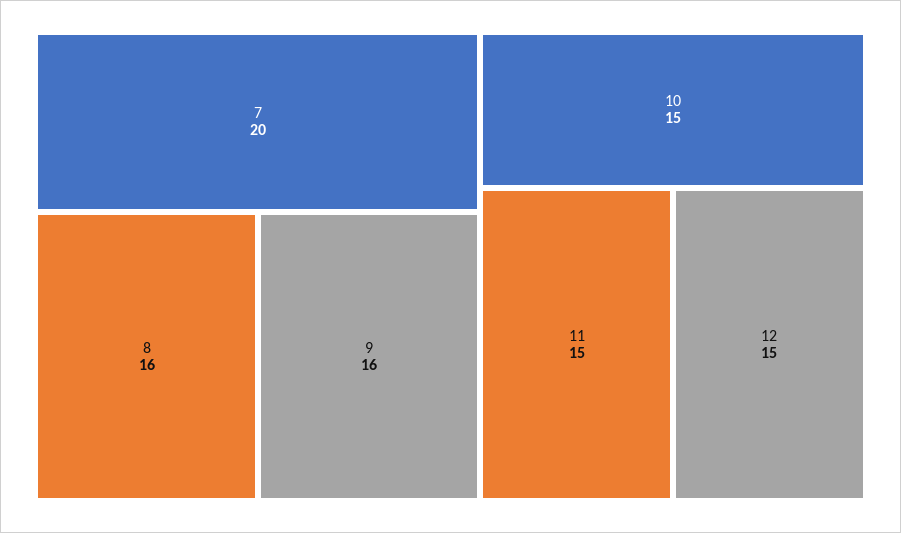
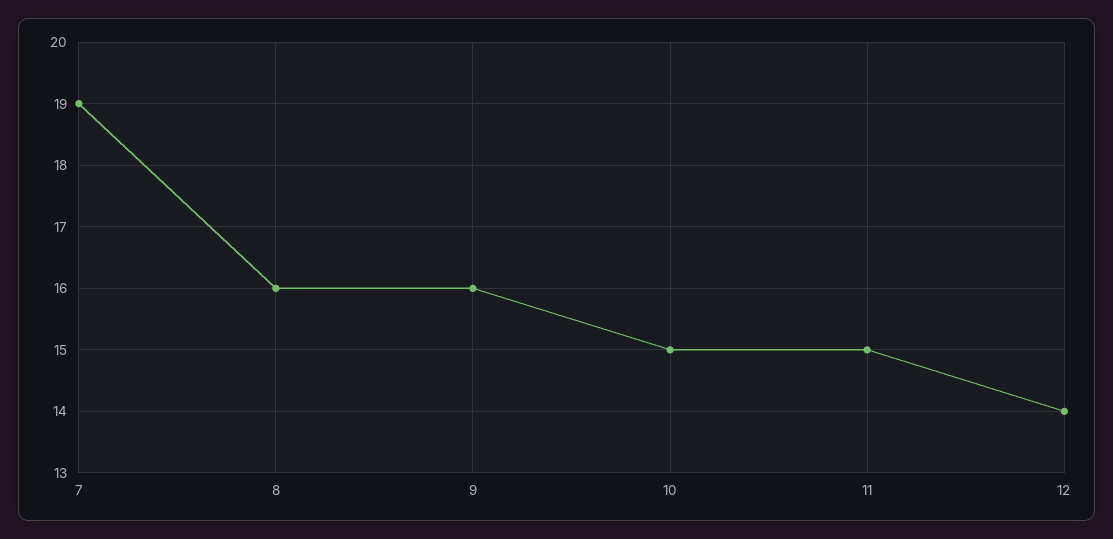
7: 20 -> 19
12: 15 -> 14

